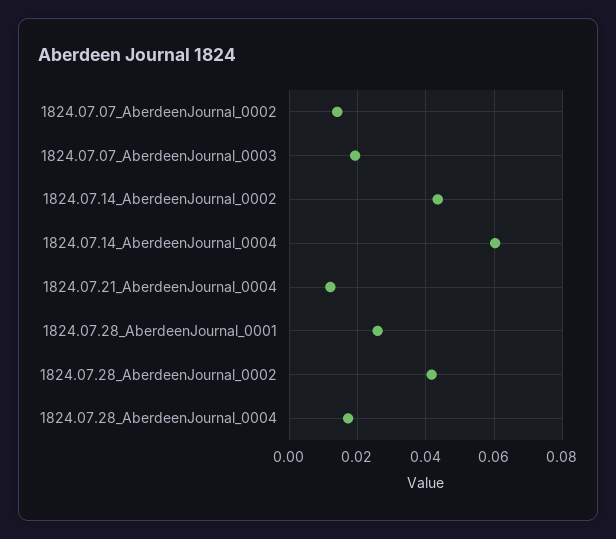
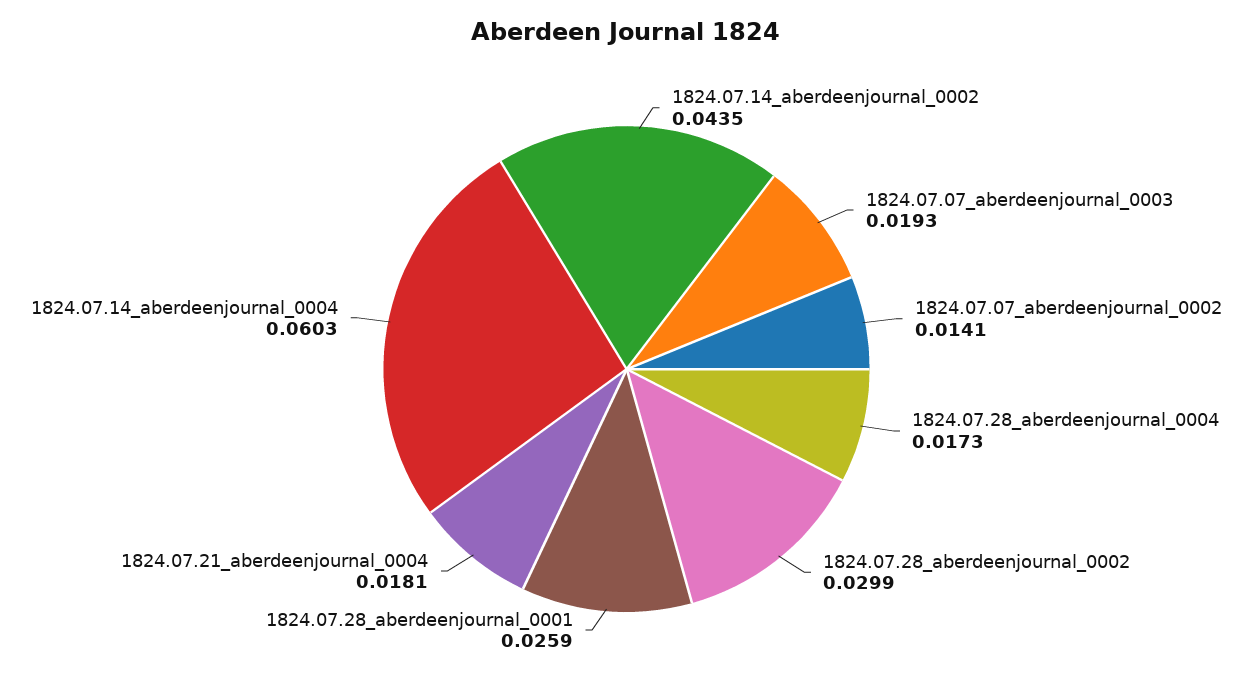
1824.07.21_AberdeenJournal_0004: 0.012 -> 0.0181
1824.07.28_AberdeenJournal_0002: 0.042 -> 0.0299

